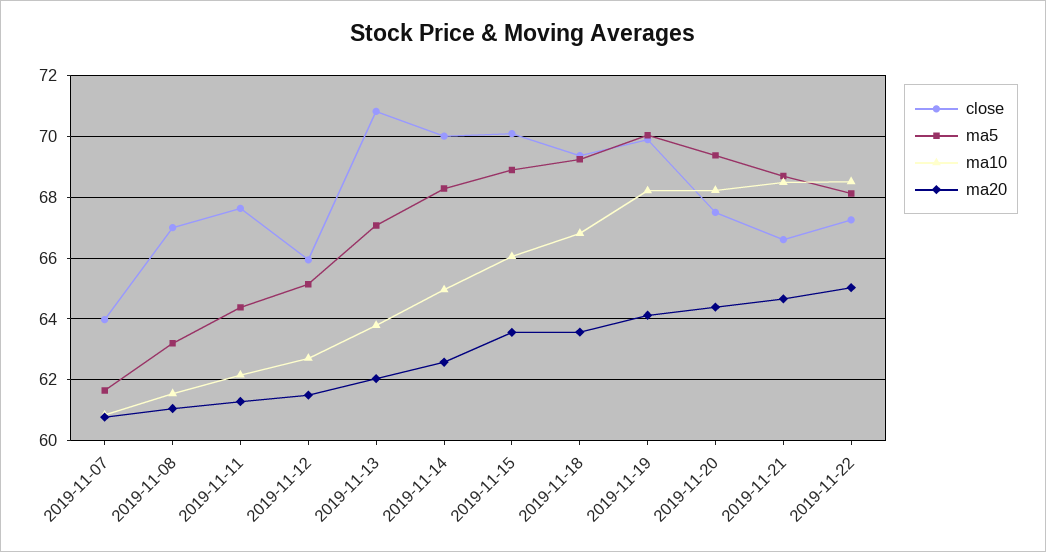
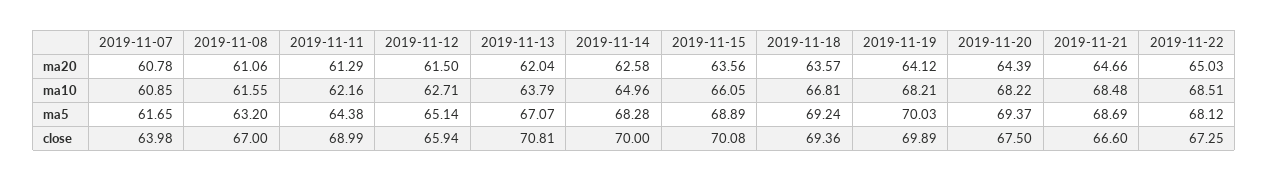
close, 2019-11-11: 67.6 -> 68.99

